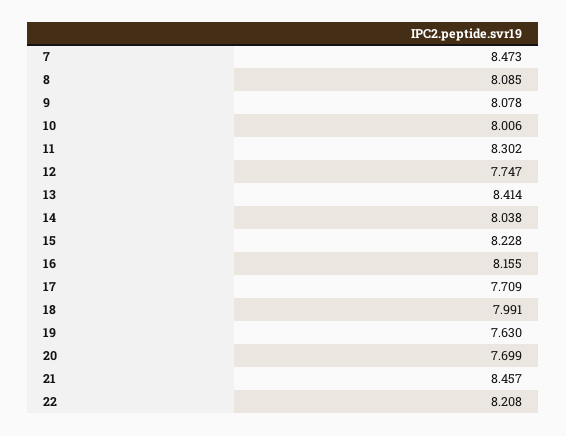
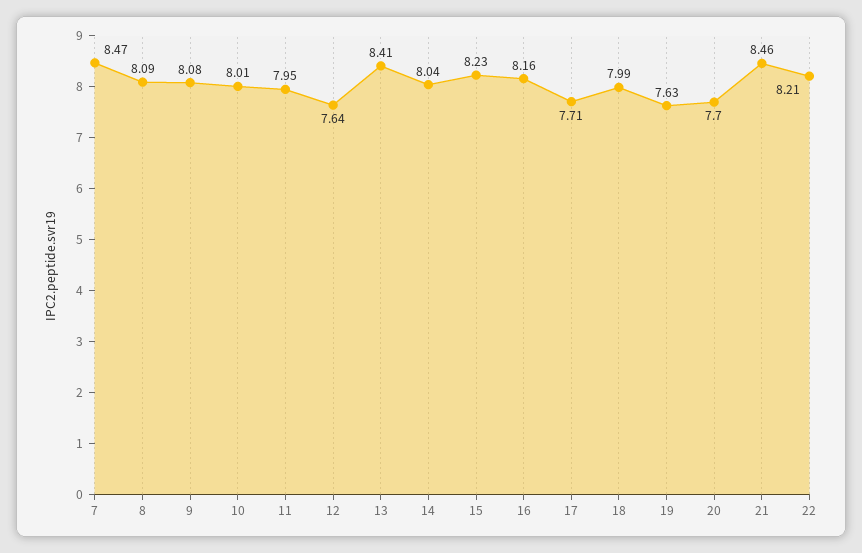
11: 8.302 -> 7.95
12: 7.747 -> 7.64

